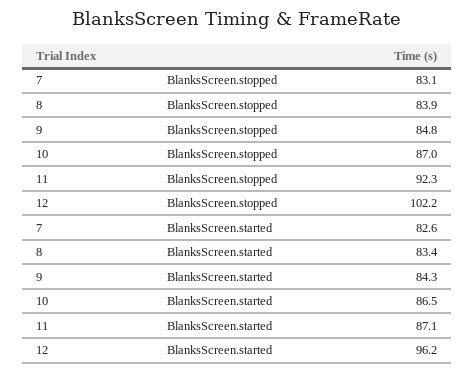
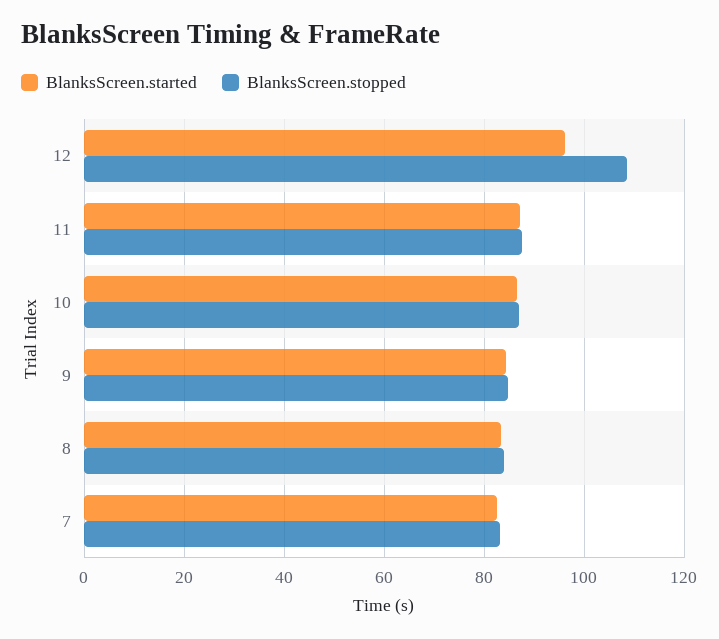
BlanksScreen.stopped, 11: 92.3 -> 88
BlanksScreen.stopped, 12: 102.2 -> 108

